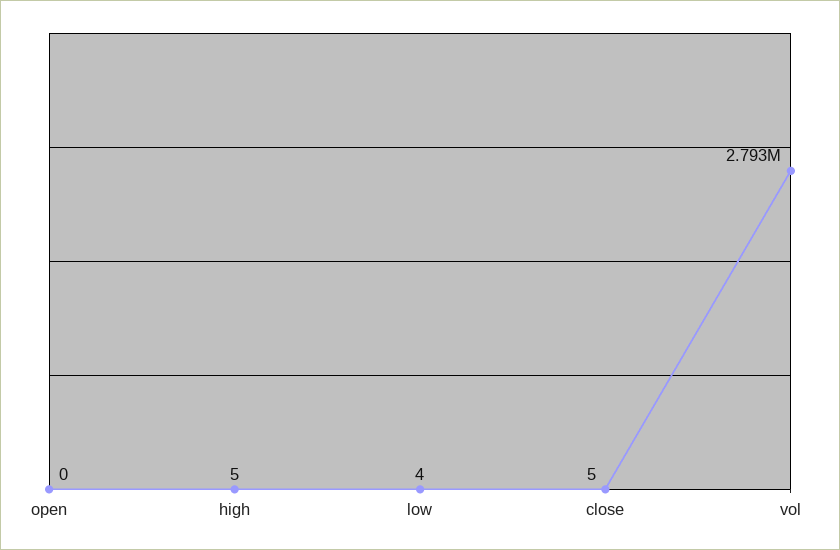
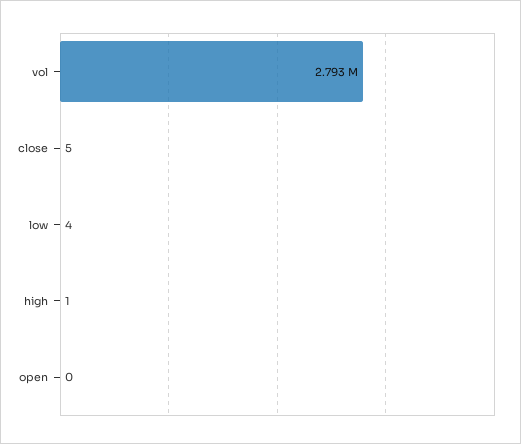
high: 5 -> 1

